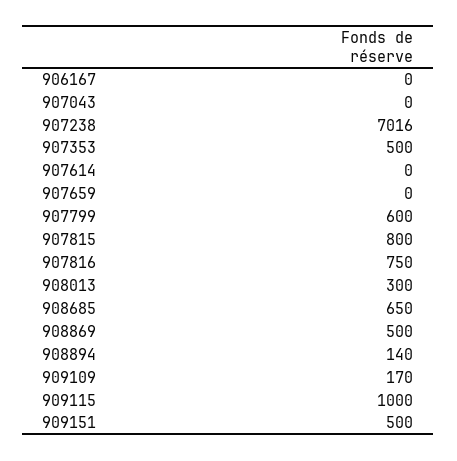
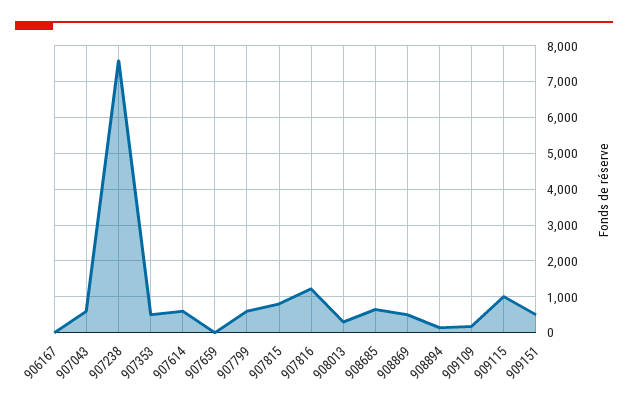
907043: 0 -> 600
907238: 7016 -> 7600
907614: 0 -> 600
907816: 750 -> 1200

